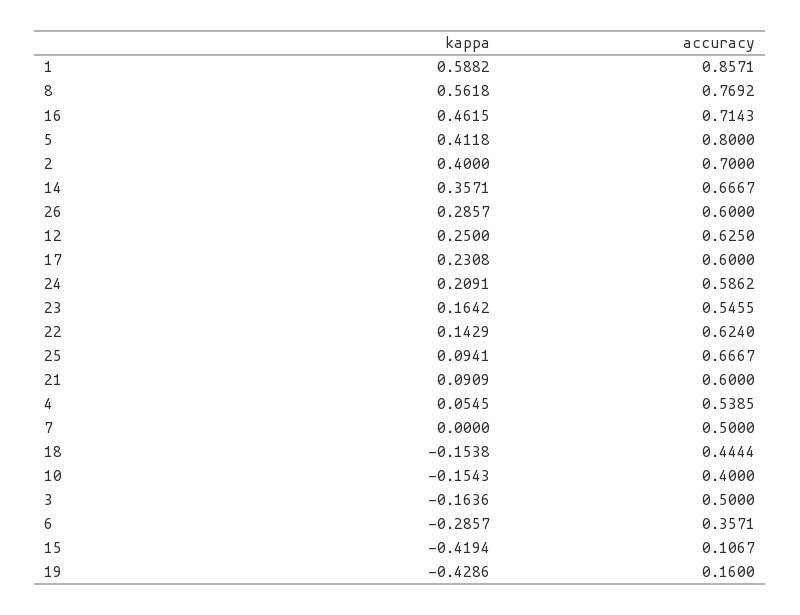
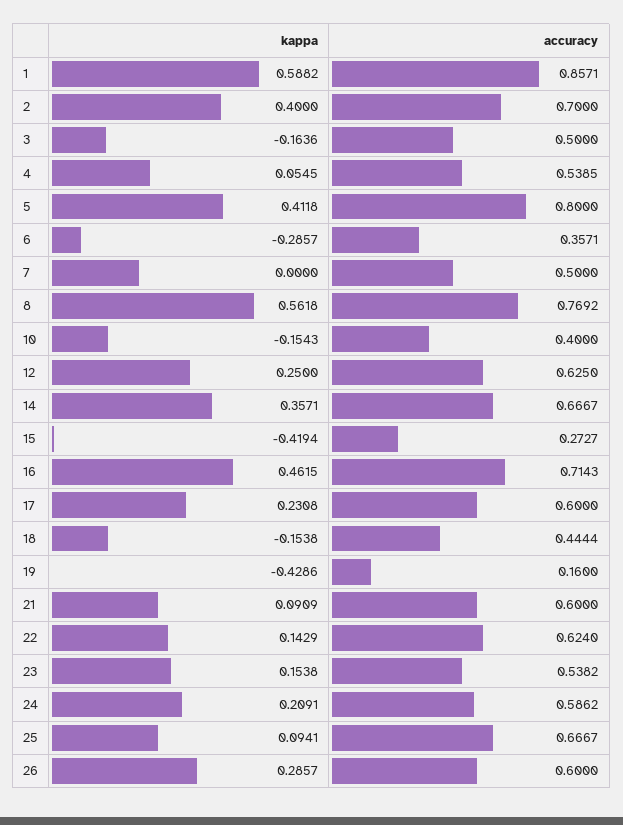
kappa, 23: 0.1642 -> 0.1538
accuracy, 23: 0.5455 -> 0.5382
accuracy, 15: 0.1067 -> 0.2727

